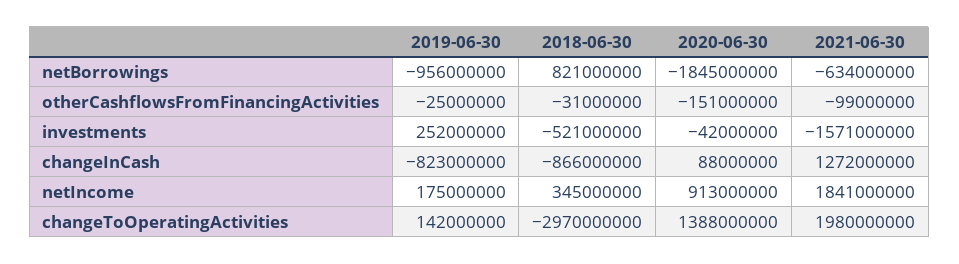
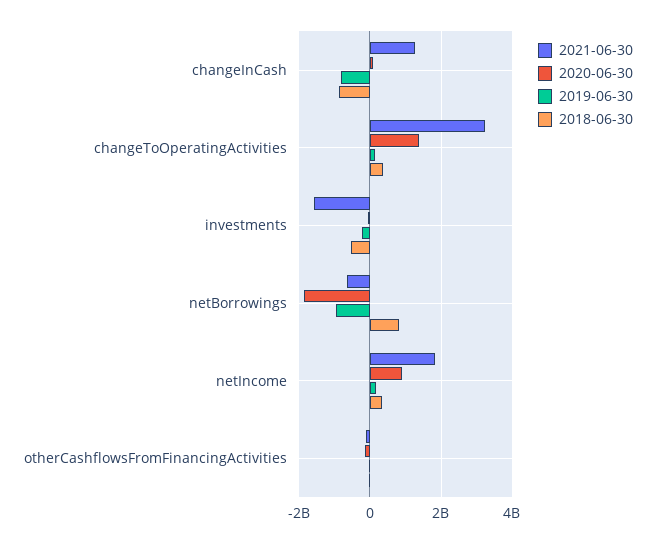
2019-06-30, investments: 252000000 -> -200000000
2018-06-30, changeToOperatingActivities: -2970000000 -> 400000000
2021-06-30, changeToOperatingActivities: 1980000000 -> 3200000000

